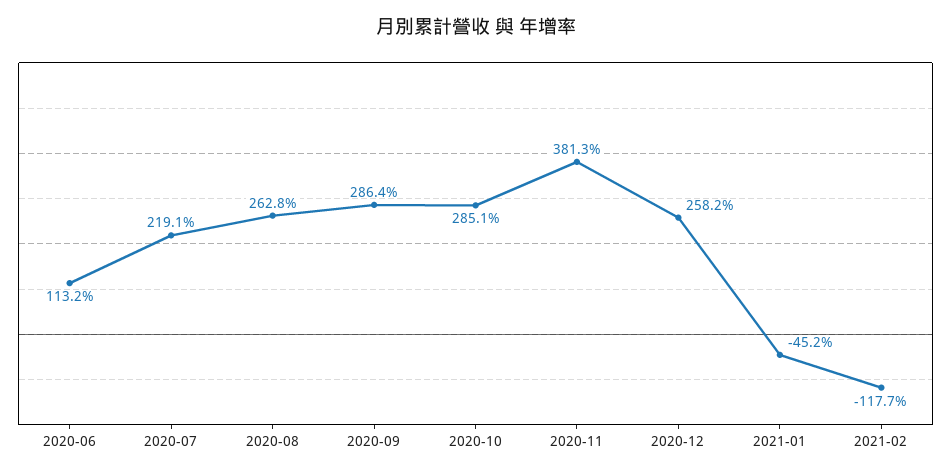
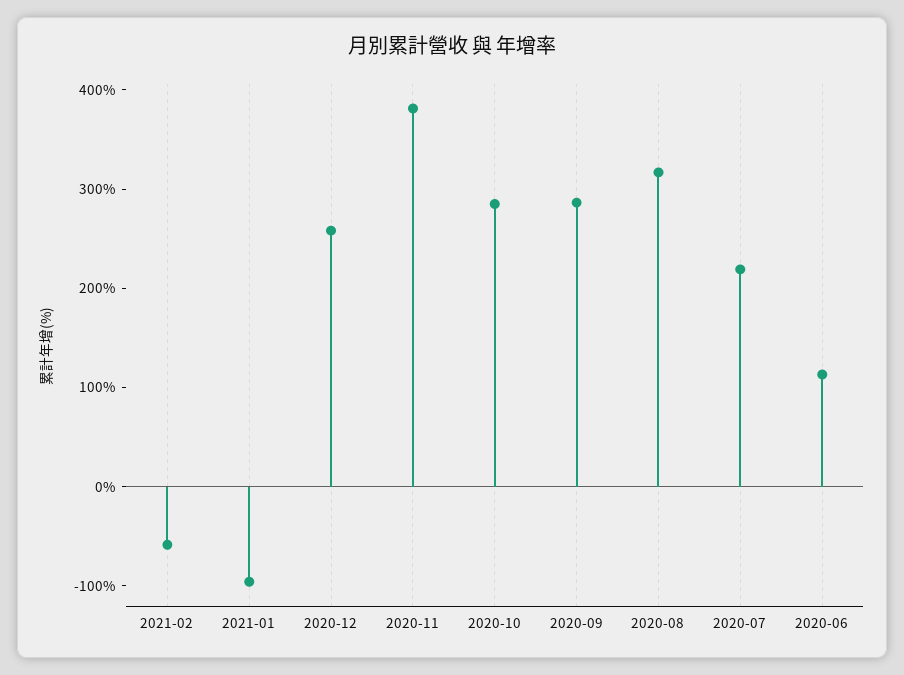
2020-08: 262.8 -> 320
2021-01: -45.2 -> -100
2021-02: -117.7 -> -60

